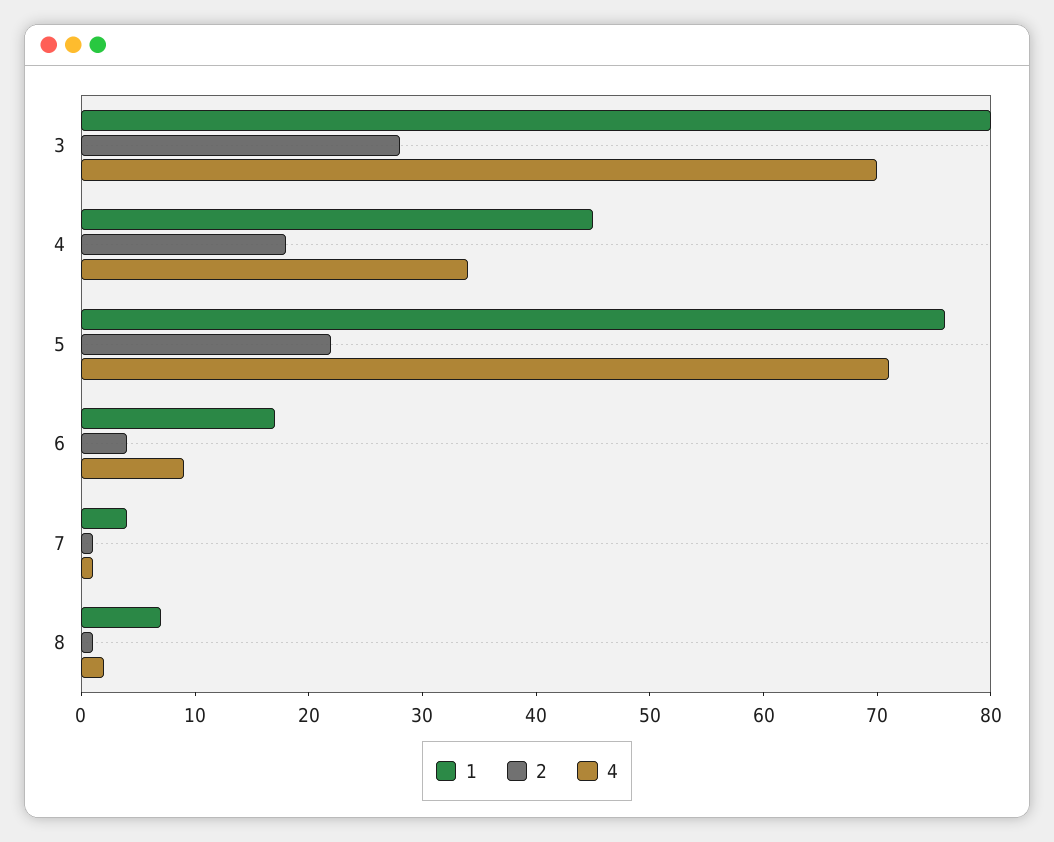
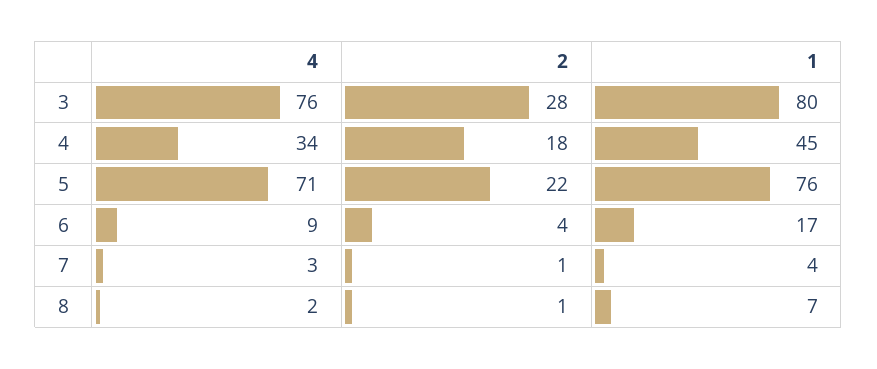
4, 3: 70 -> 76
4, 7: 1 -> 3

